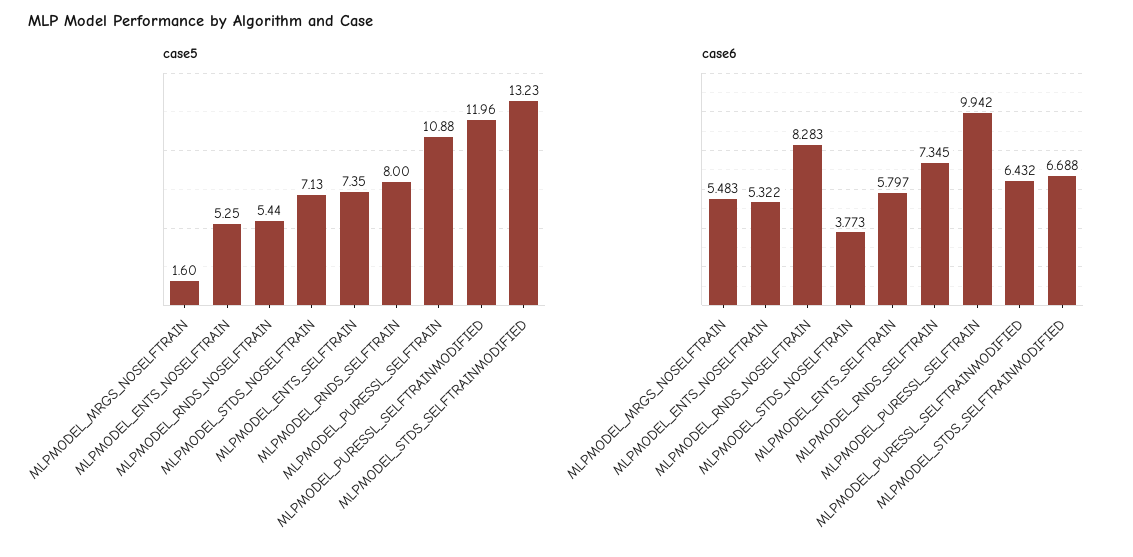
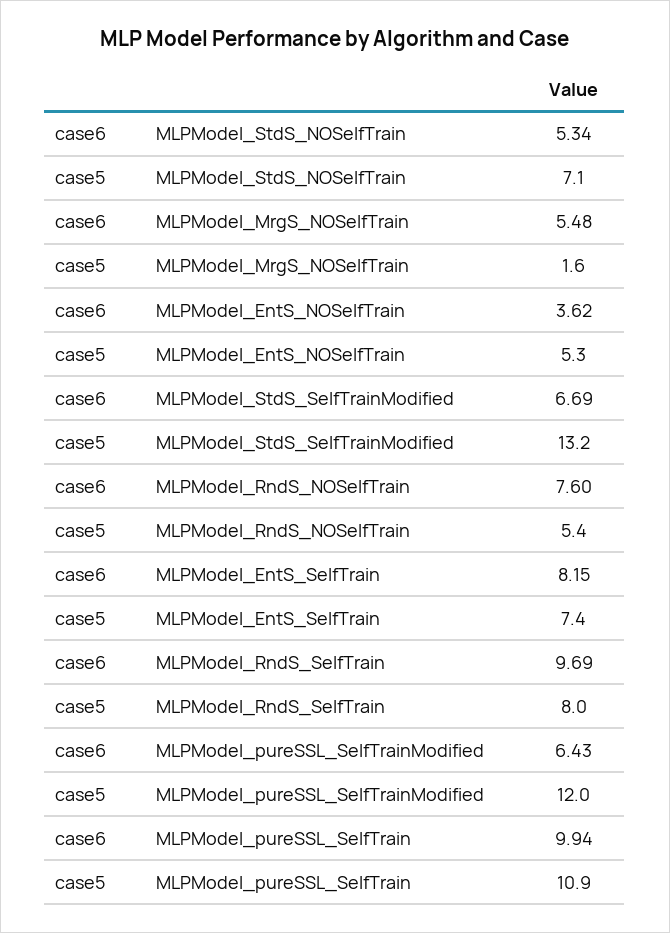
case6, MLPMODEL_ENTS_NOSELFTRAIN: 5.322 -> 3.62
case6, MLPMODEL_RNDS_NOSELFTRAIN: 8.283 -> 7.6
case6, MLPMODEL_STDS_NOSELFTRAIN: 3.773 -> 5.34
case6, MLPMODEL_ENTS_SELFTRAIN: 5.797 -> 8.15
case6, MLPMODEL_RNDS_SELFTRAIN: 7.345 -> 9.69

